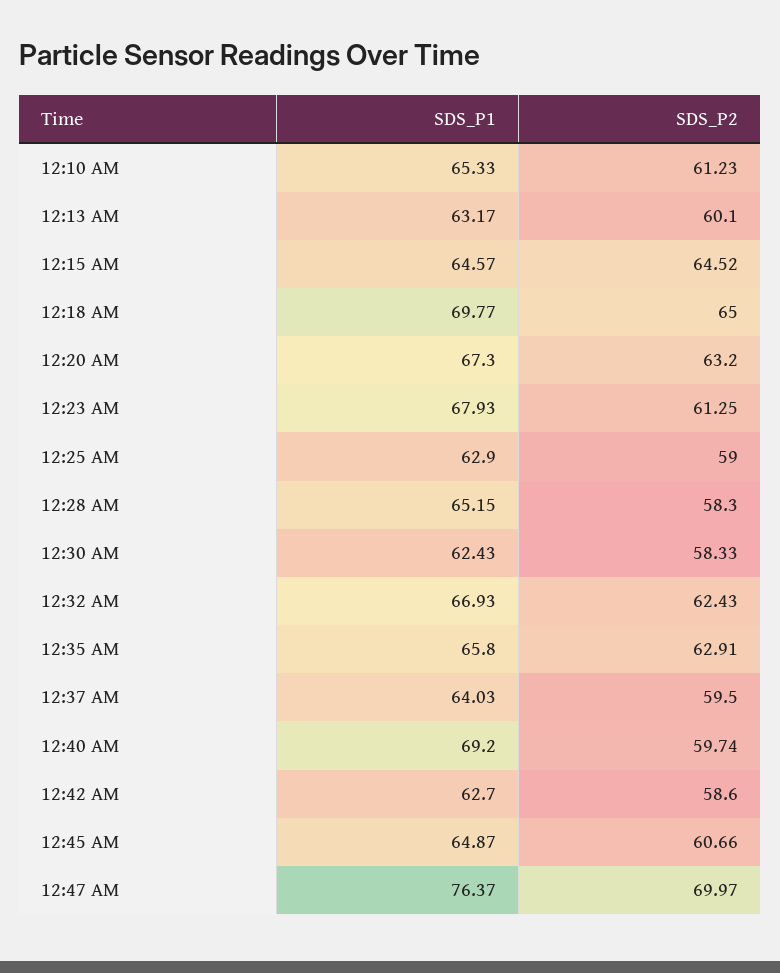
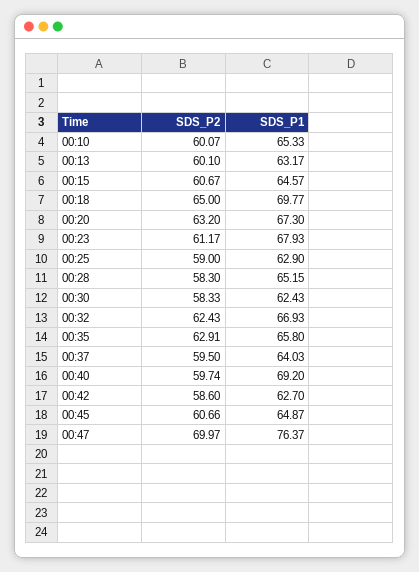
SDS_P2, 12:10 AM: 61.23 -> 60.07
SDS_P2, 12:15 AM: 64.52 -> 60.67
SDS_P2, 12:23 AM: 61.25 -> 61.17

